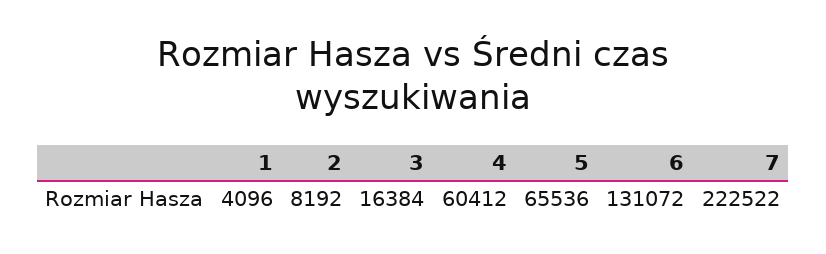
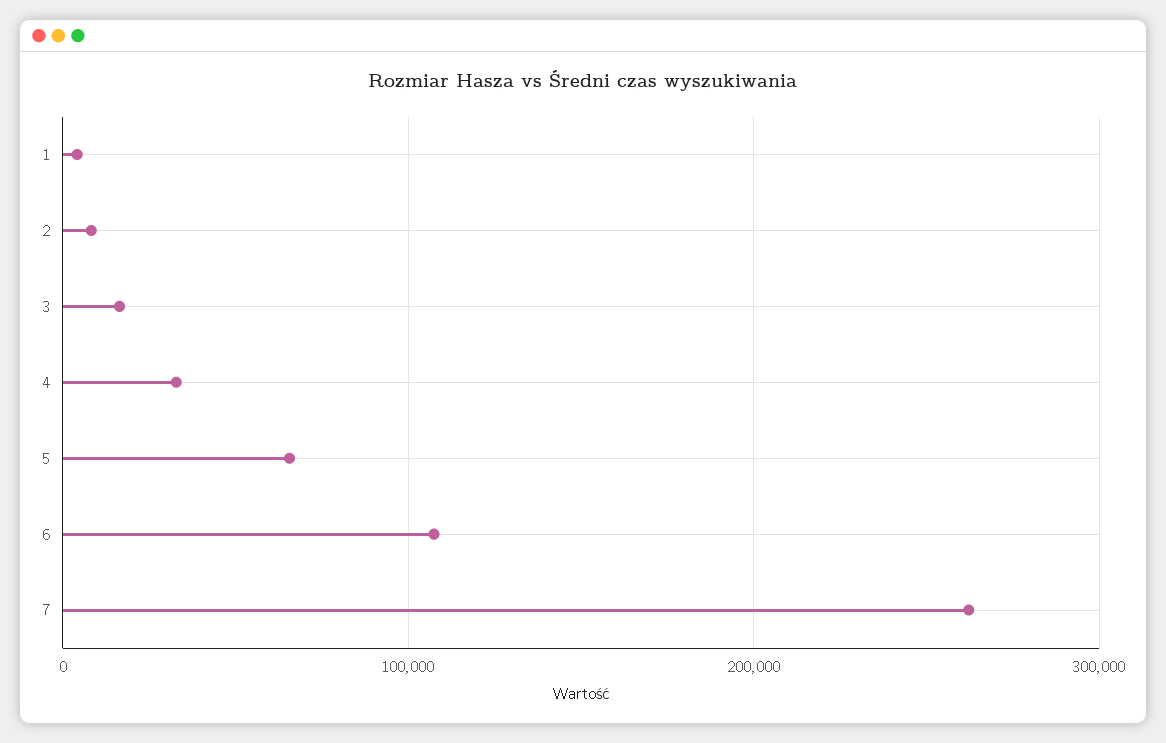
4: 60412 -> 30000
6: 131072 -> 110000
7: 222522 -> 260000

